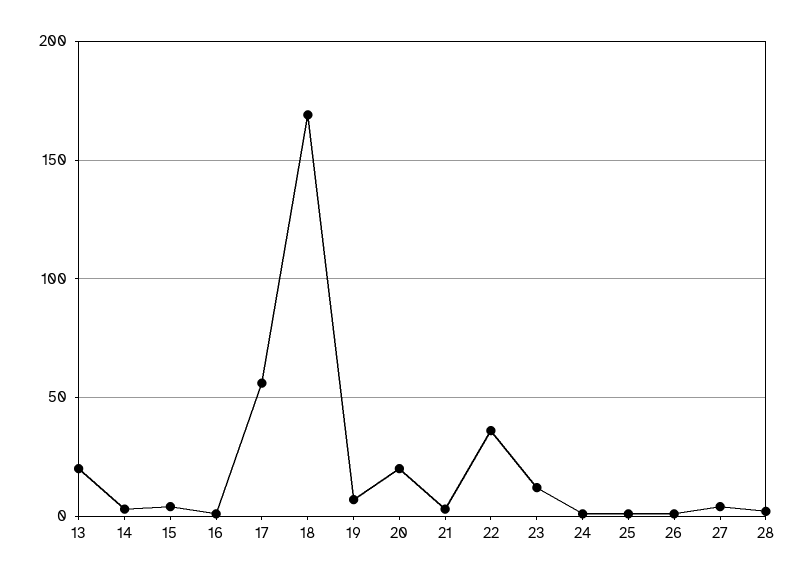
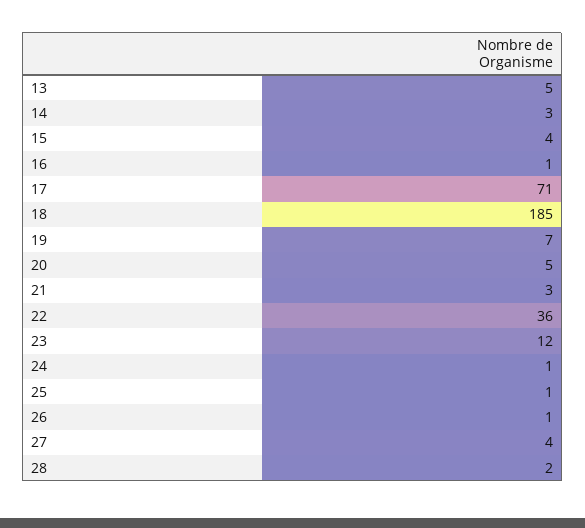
13: 20 -> 5
17: 55 -> 71
18: 170 -> 185
20: 20 -> 5

